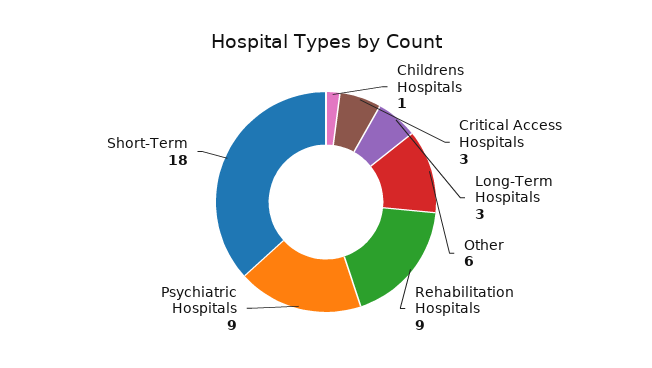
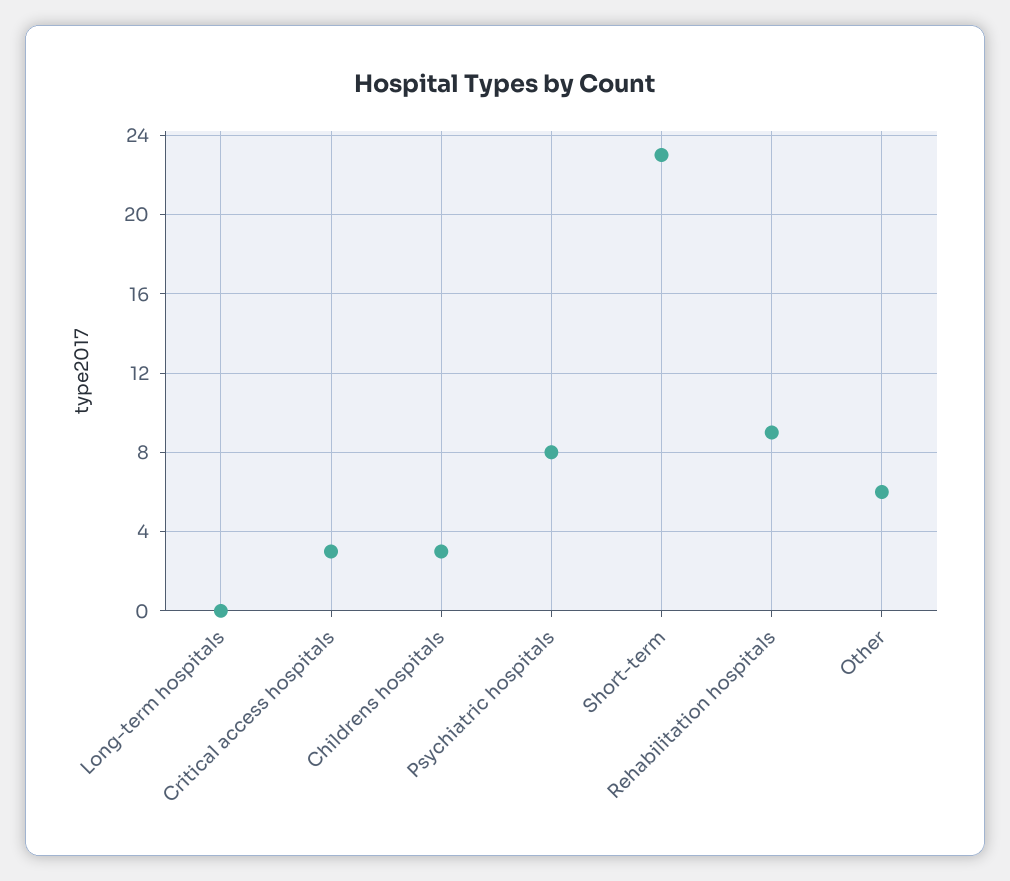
Childrens Hospitals: 1 -> 3
Long-Term Hospitals: 3 -> 0
Psychiatric Hospitals: 9 -> 8
Short-Term: 18 -> 23

